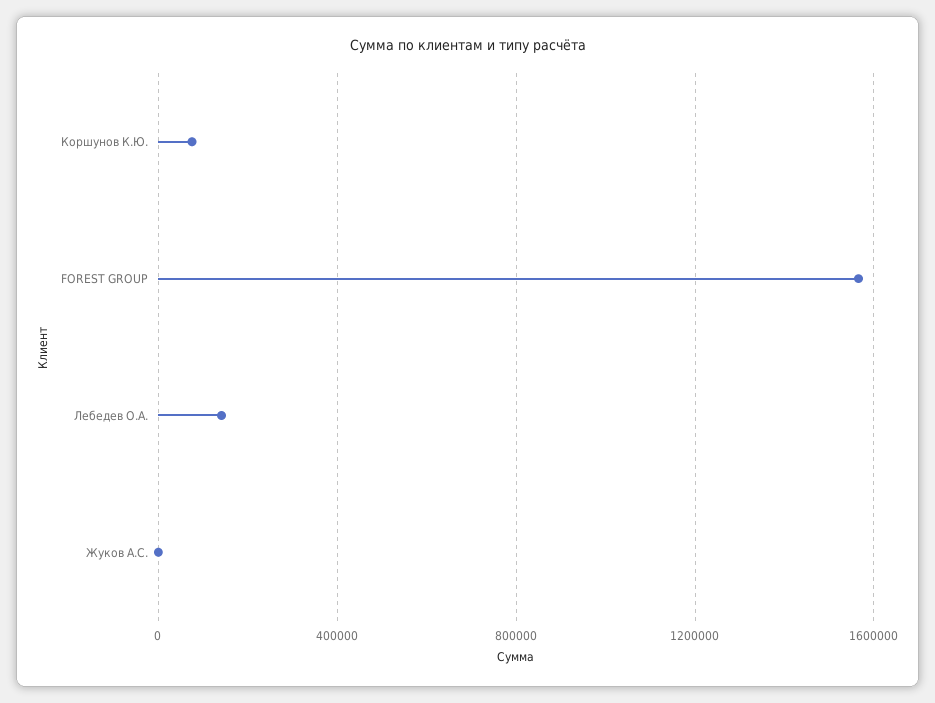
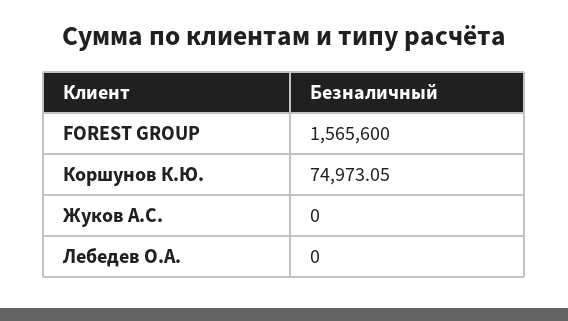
Лебедев О.А.: 150000 -> 0

